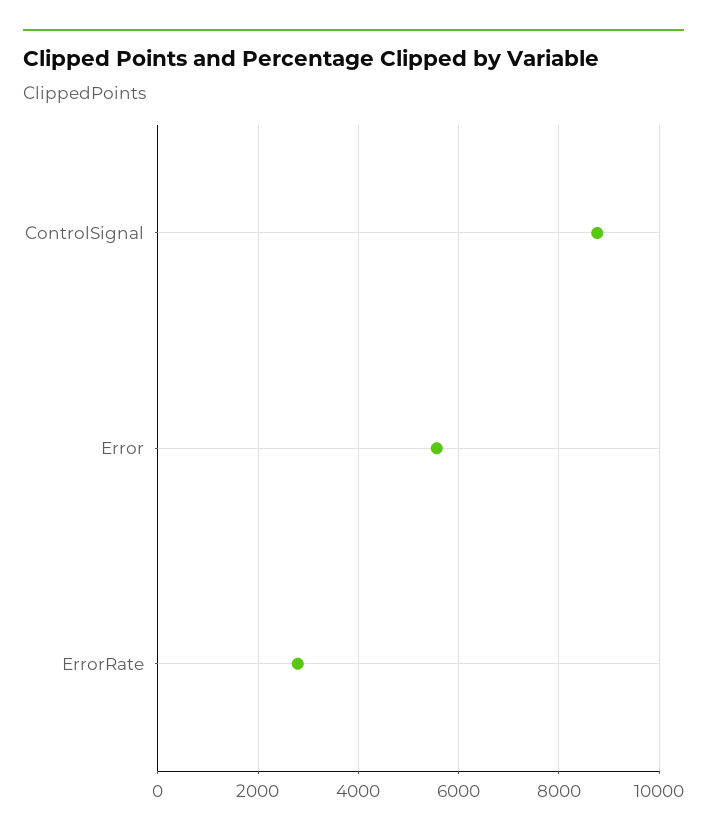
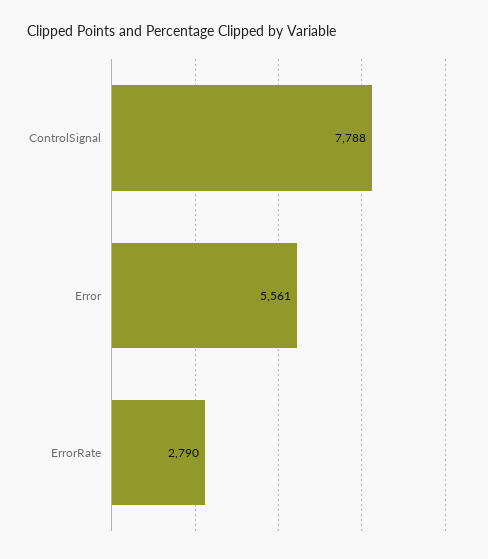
ControlSignal: 8800 -> 7788

